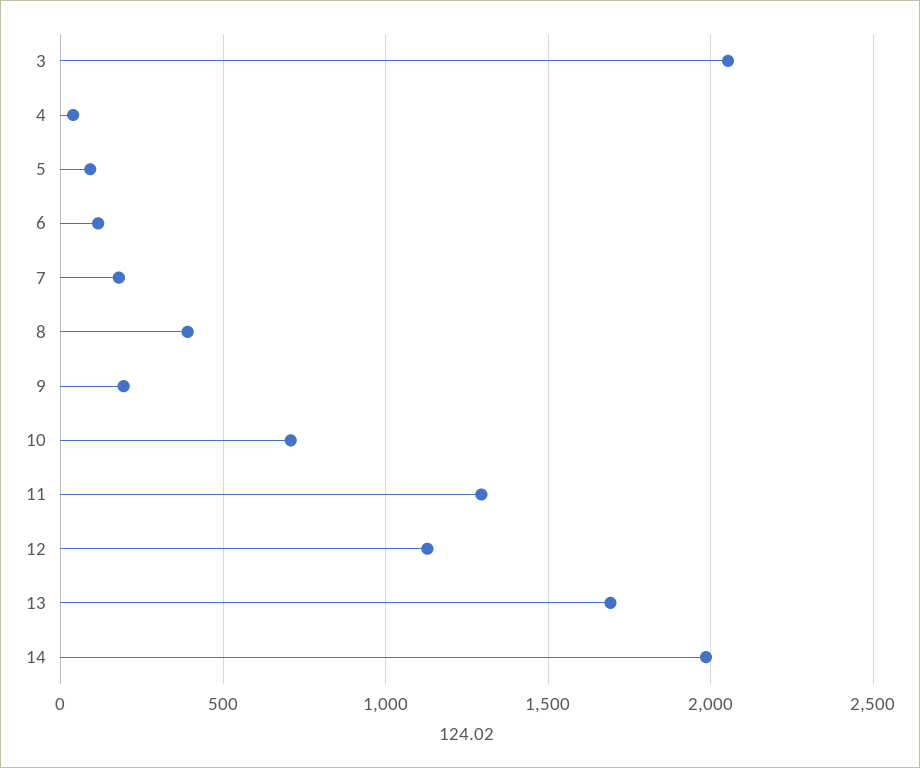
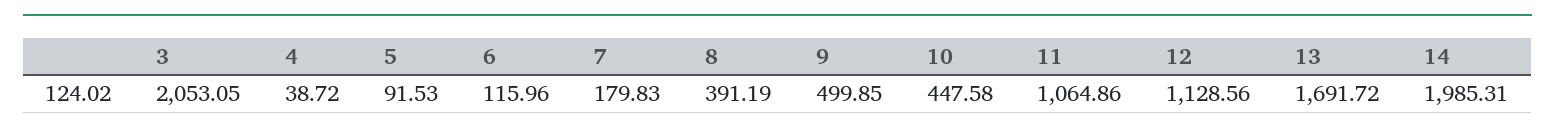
9: 200 -> 499.85
10: 700 -> 447.58
11: 1300 -> 1064.86

